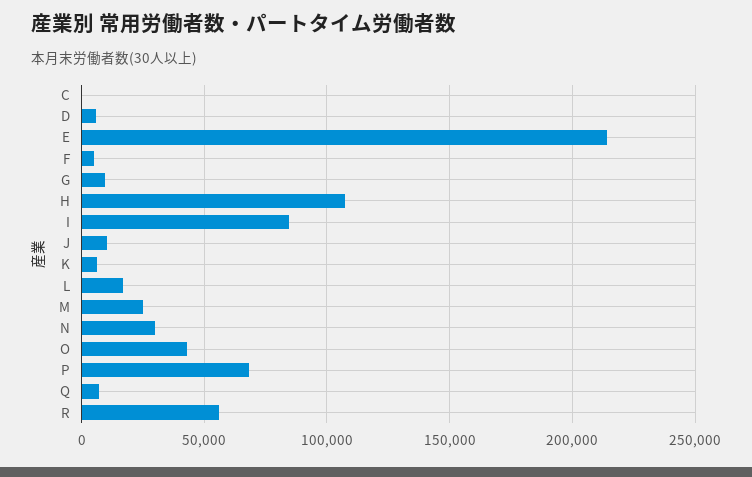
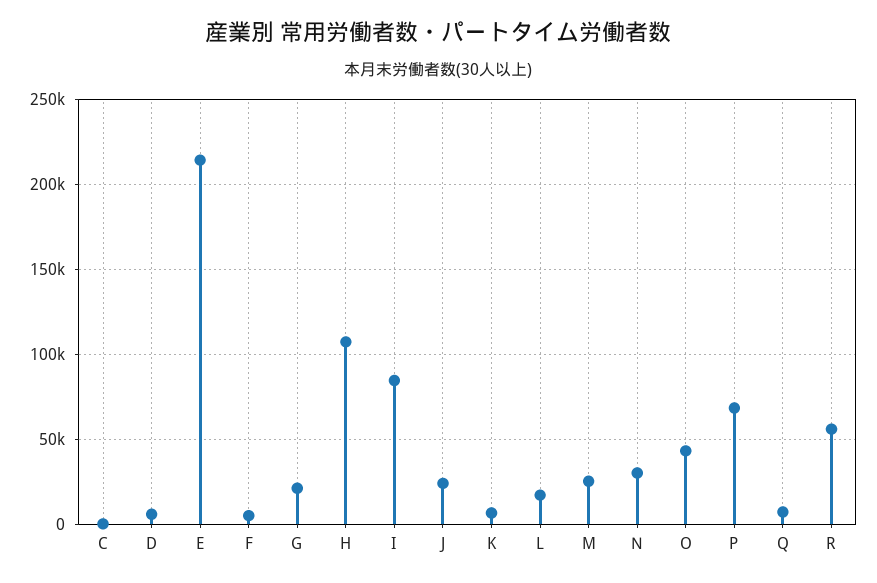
G: 10000 -> 20000
J: 10000 -> 25000

